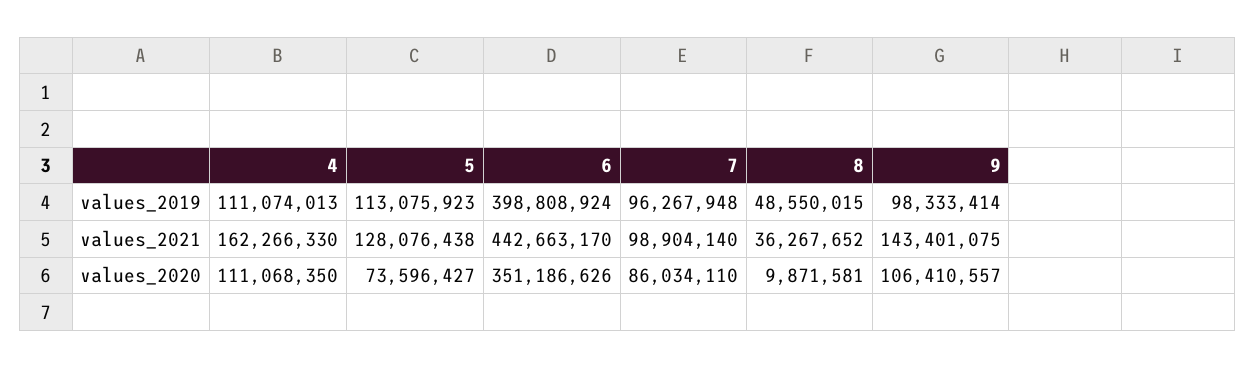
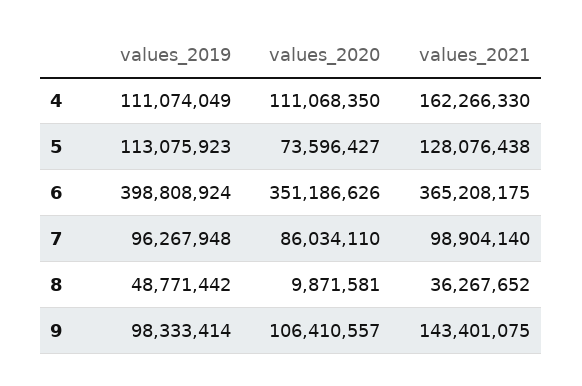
4, values_2019: 111074013 -> 111074049
8, values_2019: 48550015 -> 48771442
6, values_2021: 442663170 -> 365208175

